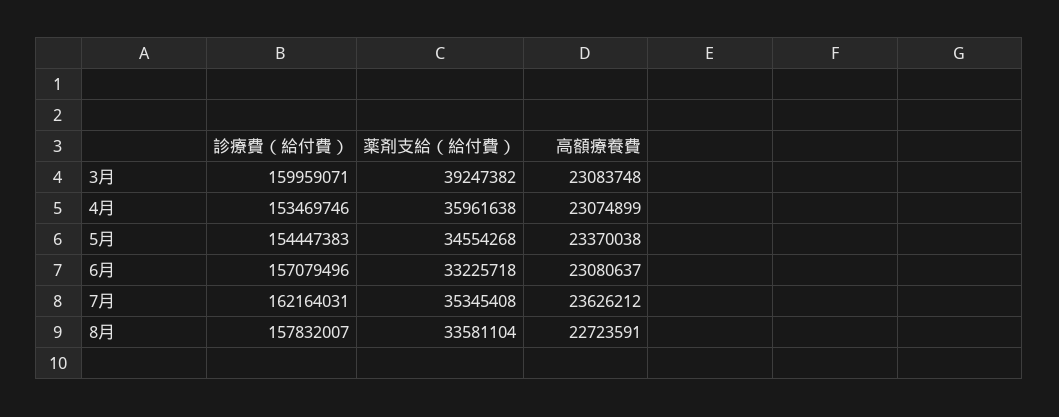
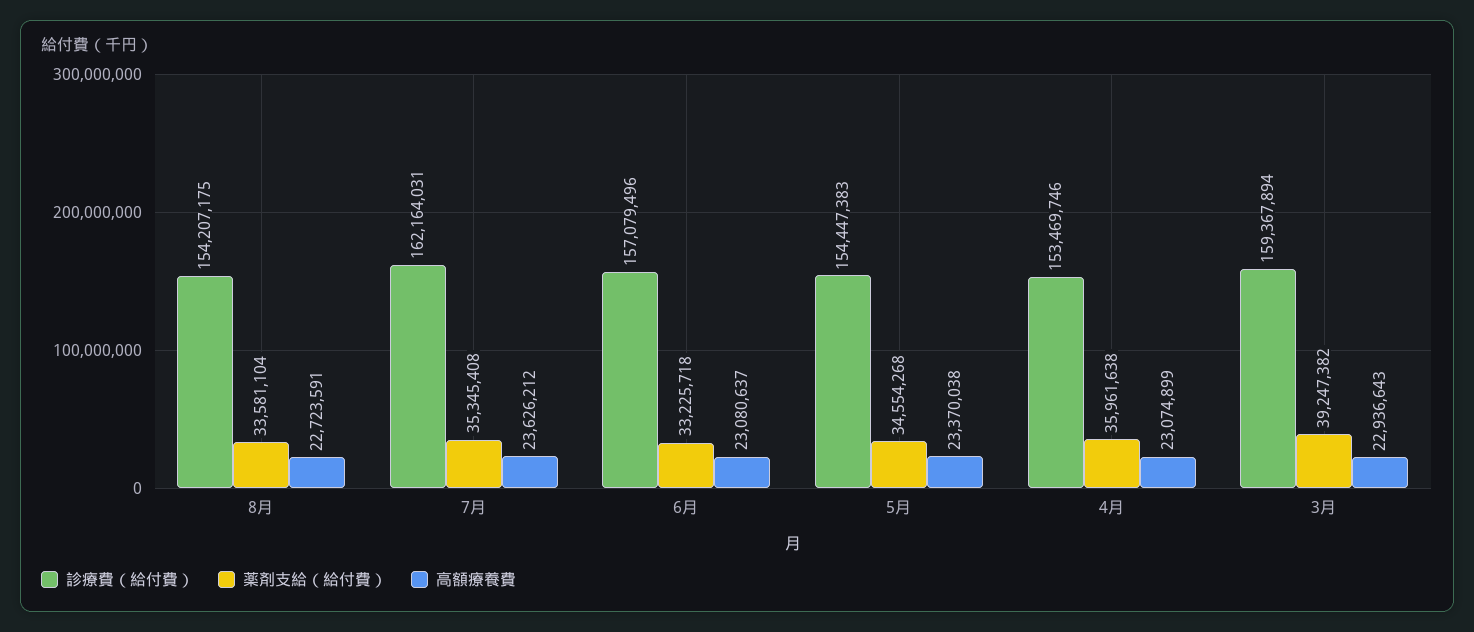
診療費（給付費）, 3月: 159959071 -> 159367894
高額療養費, 3月: 23083748 -> 22936643
診療費（給付費）, 8月: 157832007 -> 154207175

